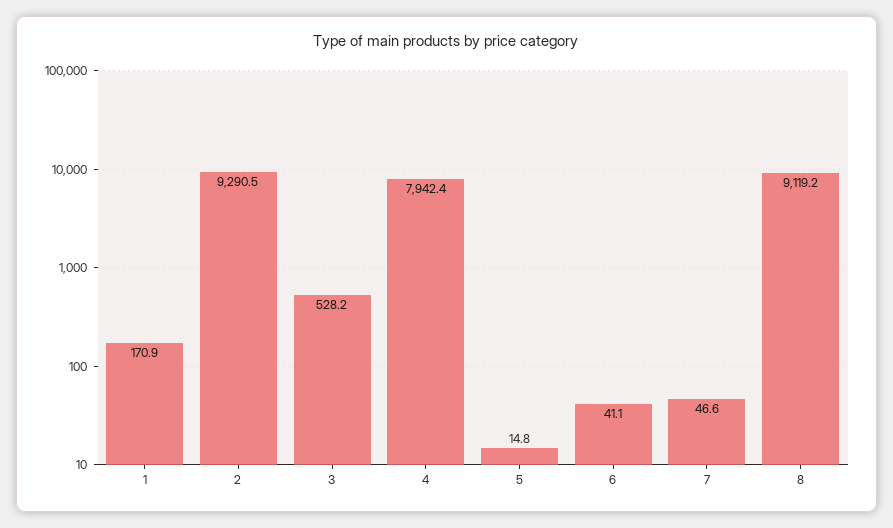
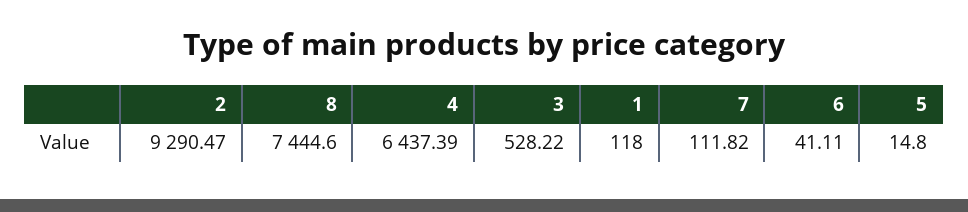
1: 170.9 -> 118
4: 7942.4 -> 6437.39
7: 46.6 -> 111.82
8: 9119.2 -> 7444.6

